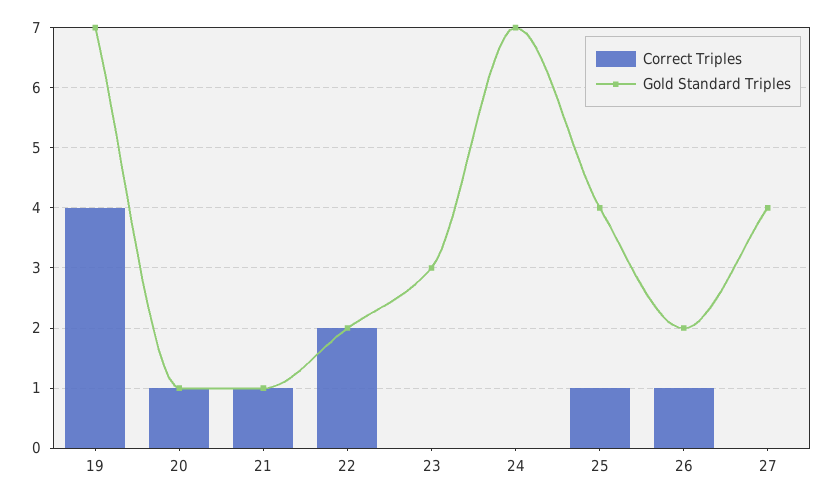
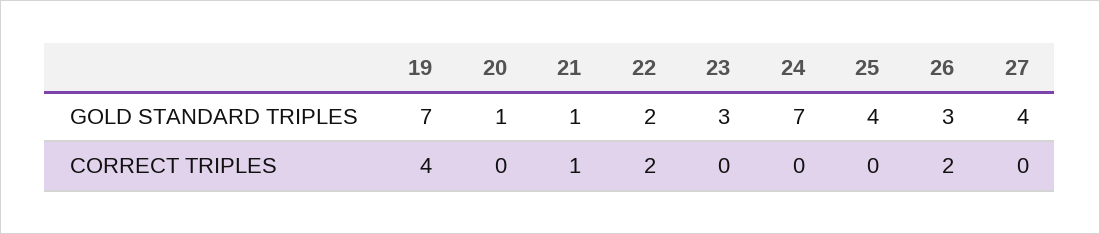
Correct Triples, 20: 1 -> 0
Correct Triples, 25: 1 -> 0
Correct Triples, 26: 1 -> 2
Gold Standard Triples, 26: 2 -> 3

